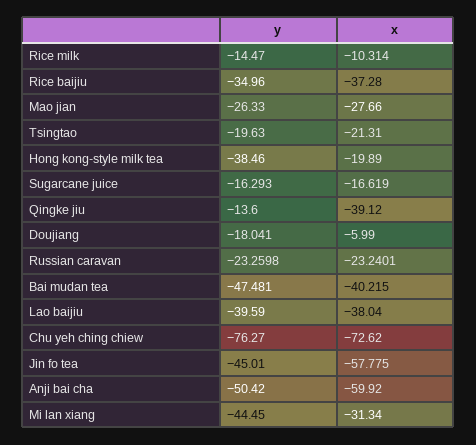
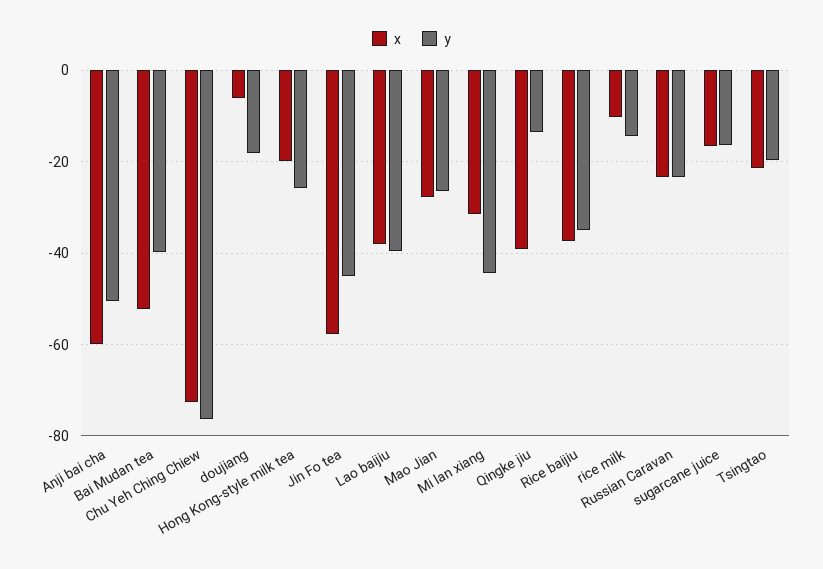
y, Hong kong-style milk tea: -38.46 -> -26
y, Bai mudan tea: -47.481 -> -40
x, Bai mudan tea: -40.215 -> -52

